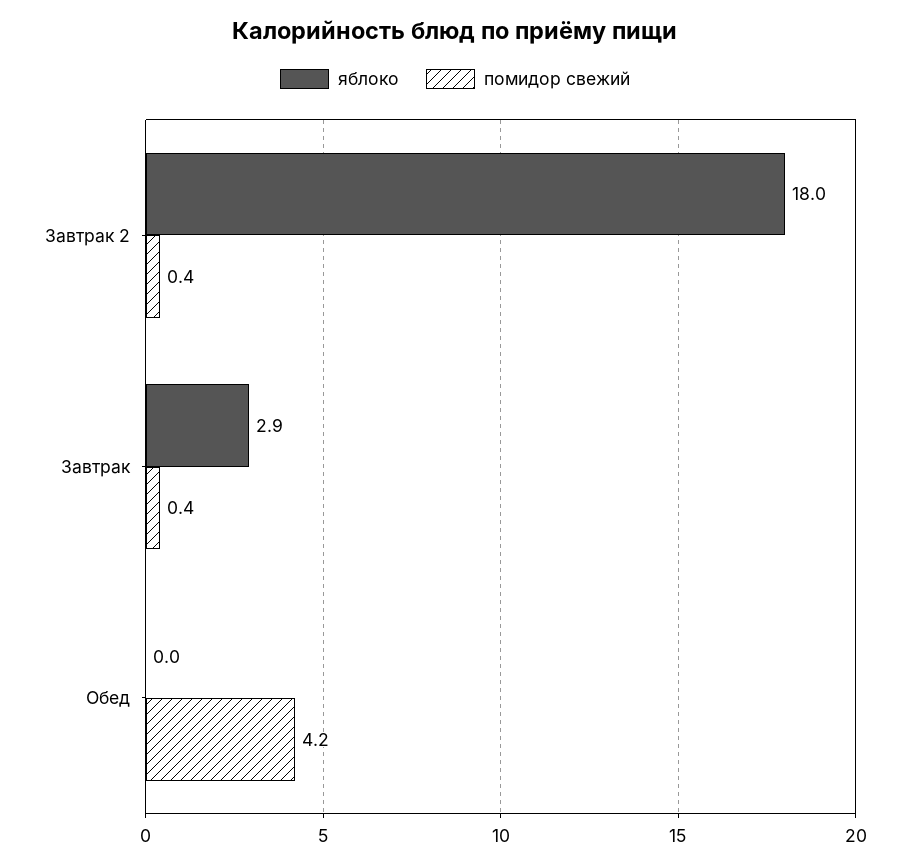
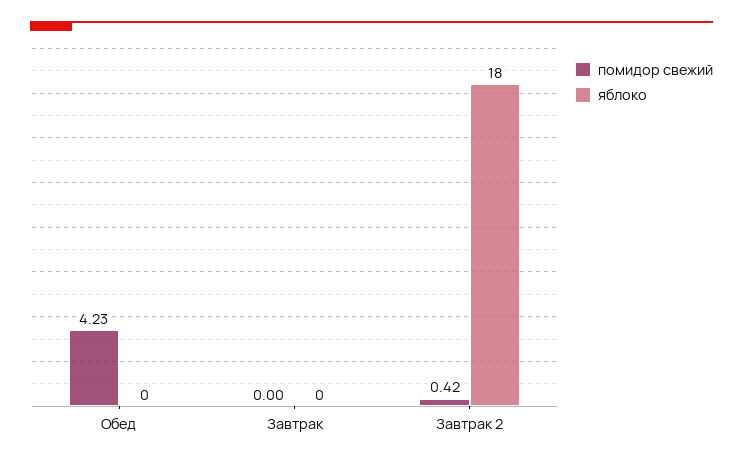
яблоко, Завтрак: 2.9 -> 0
помидор свежий, Завтрак: 0.4 -> 0

